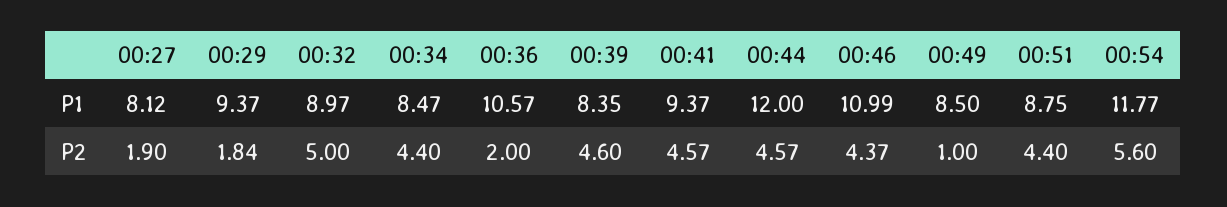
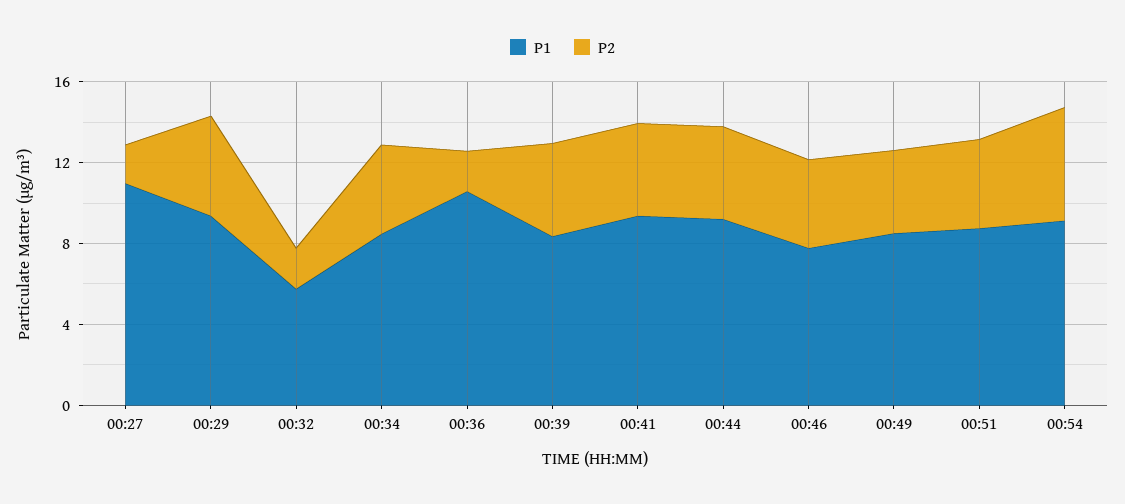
P1, 00:27: 8.12 -> 11
P1, 00:32: 8.97 -> 6
P1, 00:44: 12 -> 9
P1, 00:46: 10.99 -> 8
P1, 00:54: 11.77 -> 9
P2, 00:29: 1.84 -> 5
P2, 00:32: 5 -> 2
P2, 00:49: 1 -> 4

